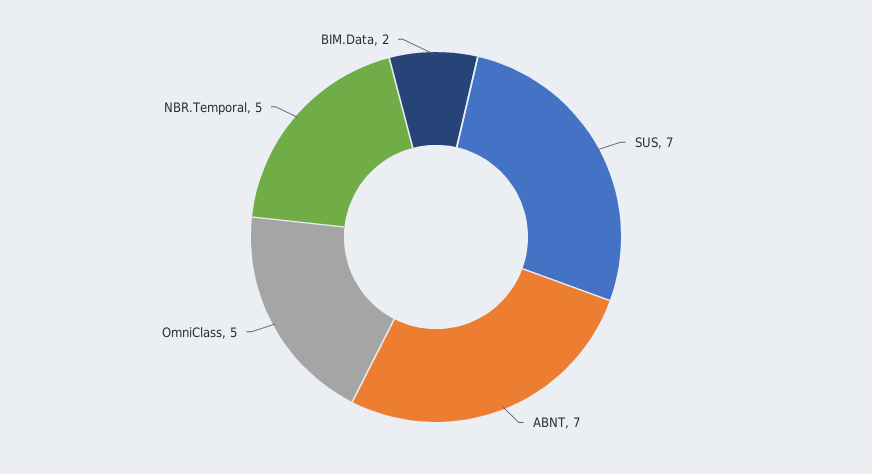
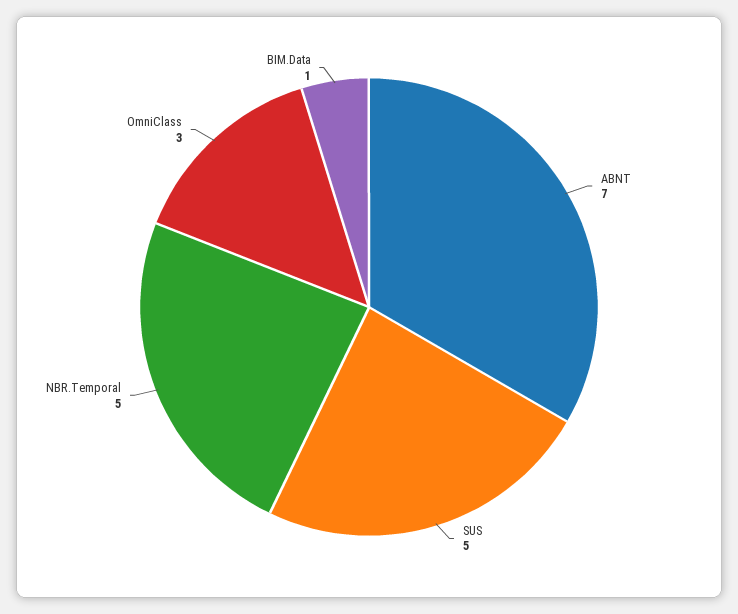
SUS: 7 -> 5
OmniClass: 5 -> 3
BIM.Data: 2 -> 1

